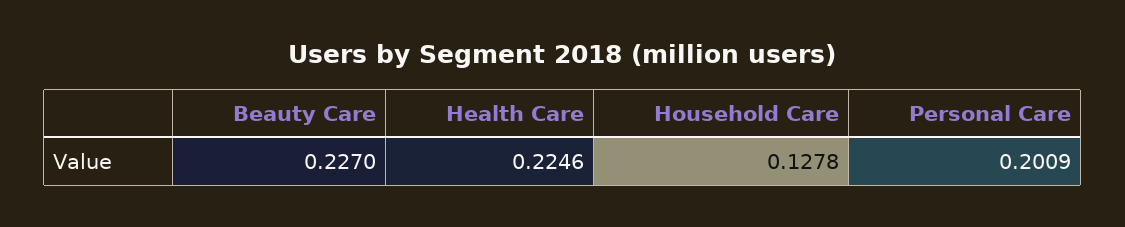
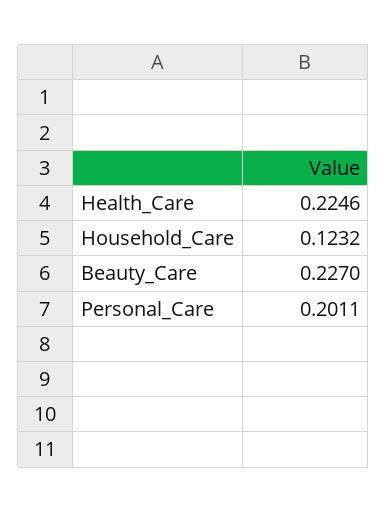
Household Care: 0.1278 -> 0.1232
Personal Care: 0.2009 -> 0.2011

